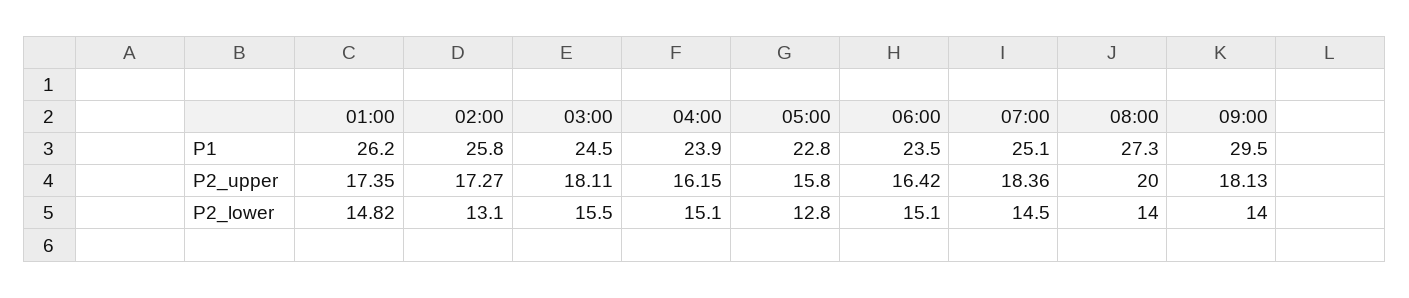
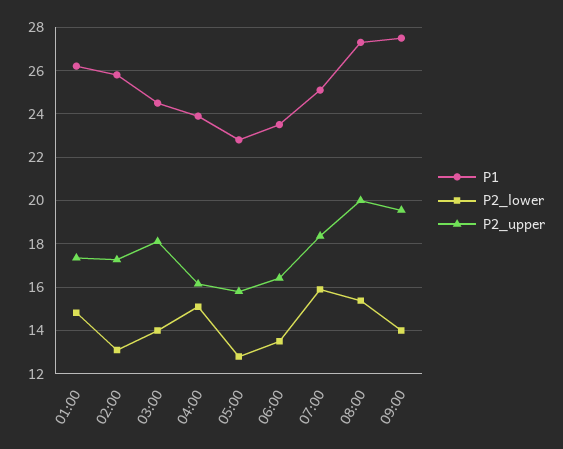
P1, 09:00: 29.5 -> 27.5
P2_upper, 09:00: 18.13 -> 19.5
P2_lower, 03:00: 15.5 -> 14
P2_lower, 06:00: 15.1 -> 13.5
P2_lower, 07:00: 14.5 -> 16
P2_lower, 08:00: 14 -> 15.5

